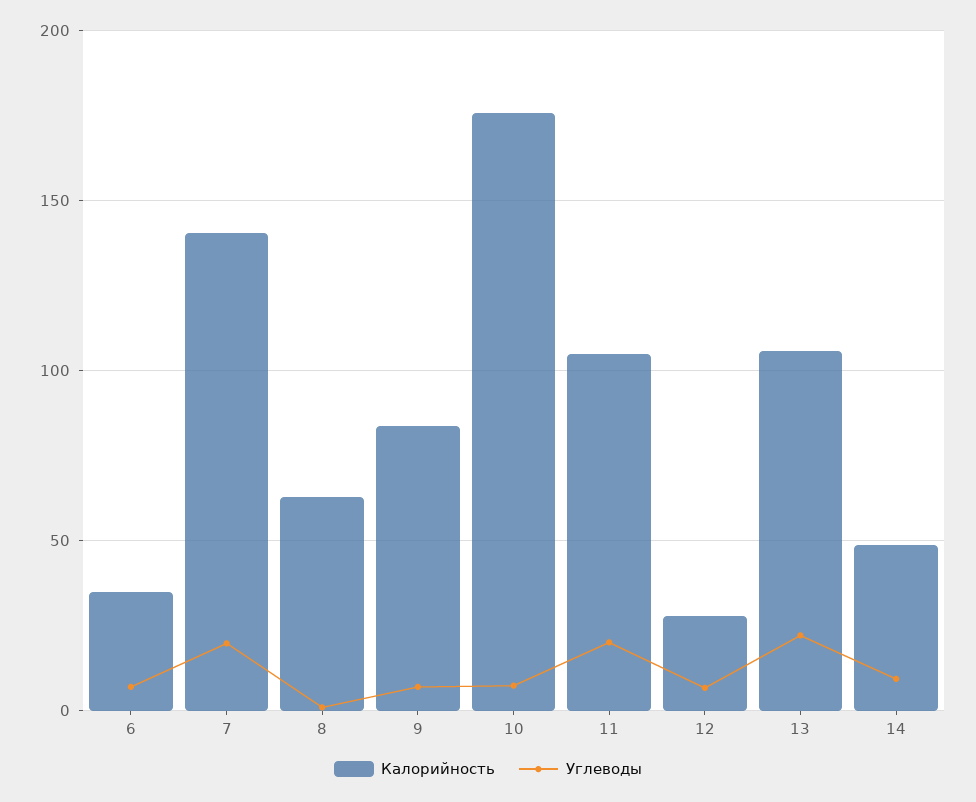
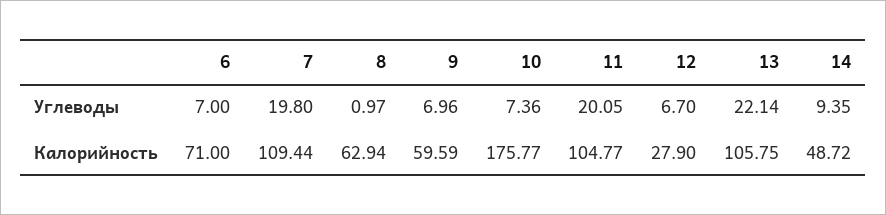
Калорийность, 6: 35 -> 71
Калорийность, 7: 140 -> 109.44
Калорийность, 9: 85 -> 59.59

